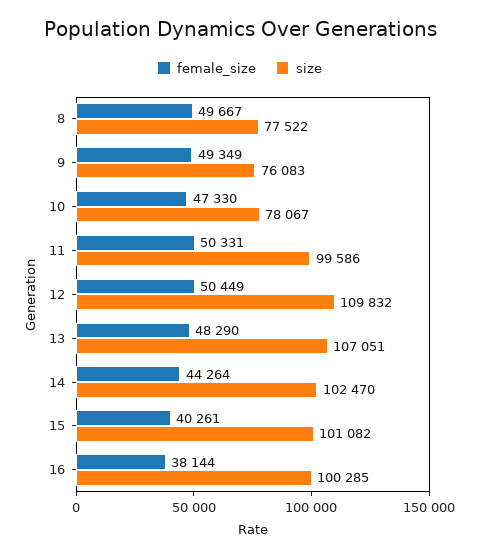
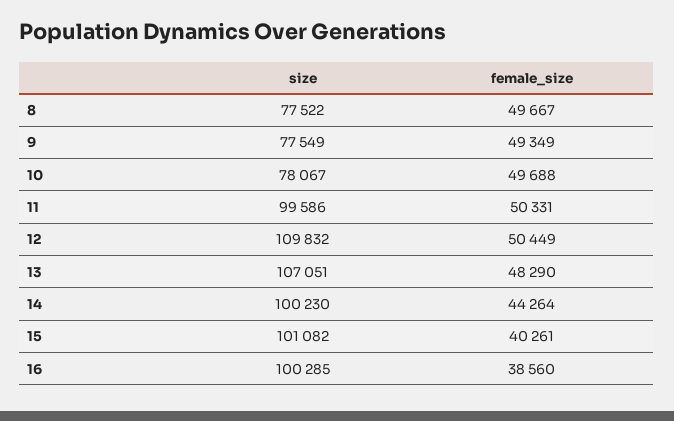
size, 9: 76083 -> 77549
female_size, 10: 47330 -> 49688
size, 14: 102470 -> 100230
female_size, 16: 38144 -> 38560

